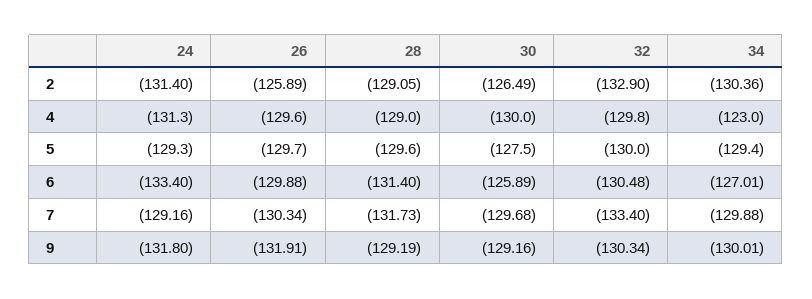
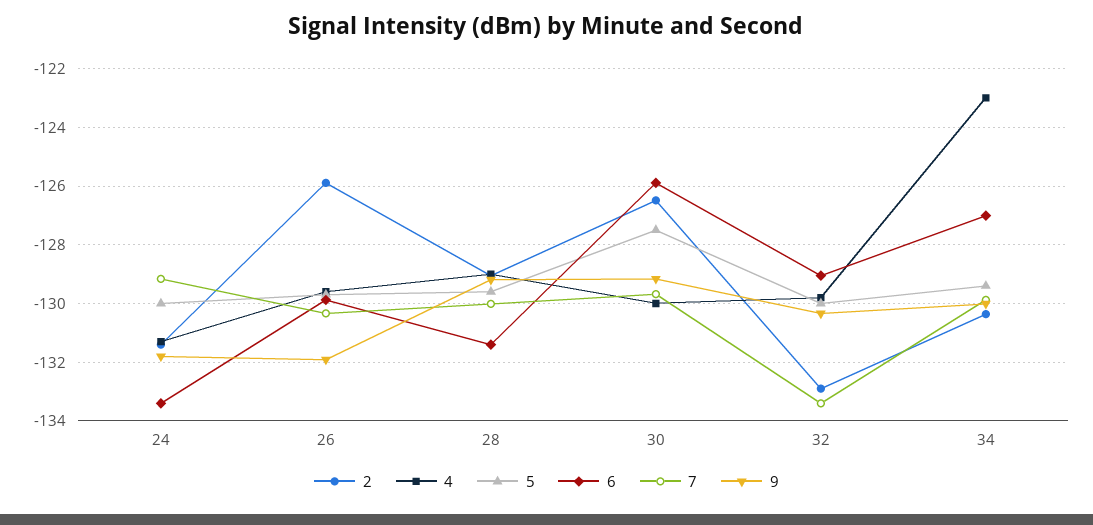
5, 24: -129.3 -> -130
6, 32: -130.48 -> -129
7, 28: -131.73 -> -130

